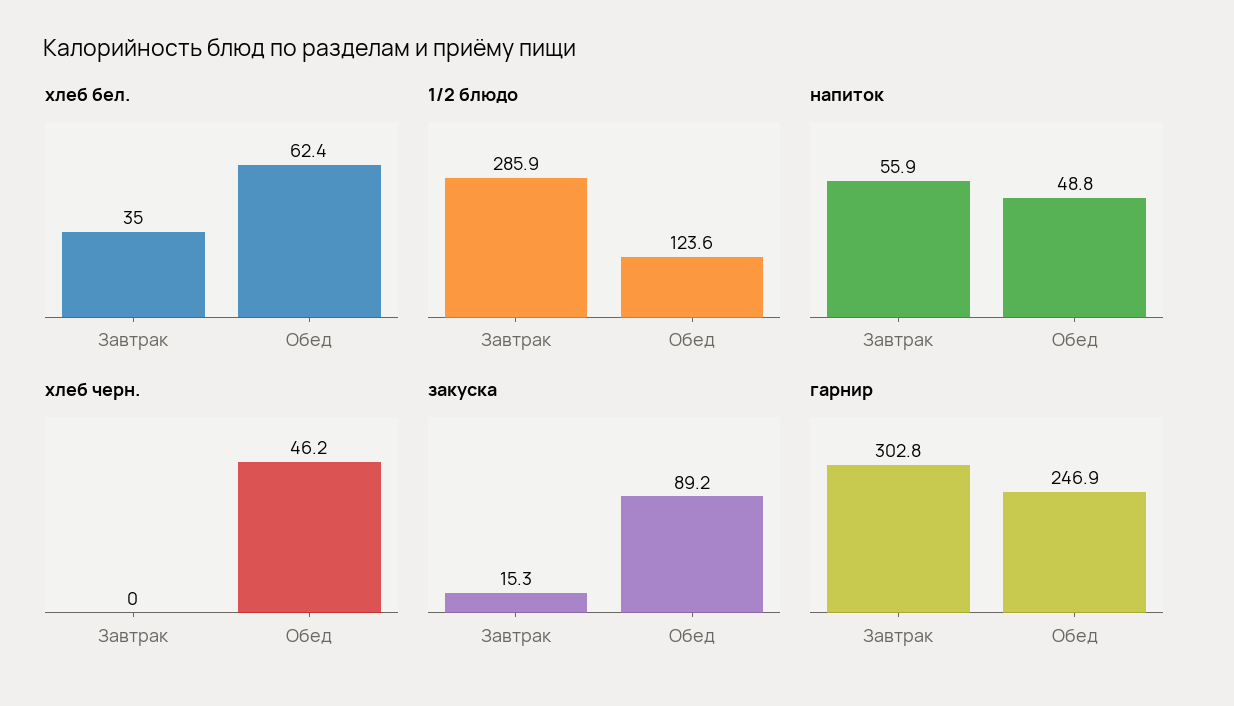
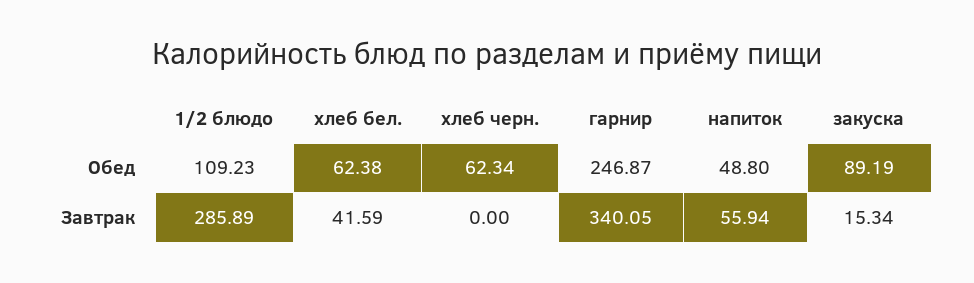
хлеб бел., Завтрак: 35 -> 41.59
1/2 блюдо, Обед: 123.6 -> 109.23
хлеб черн., Обед: 46.2 -> 62.34
гарнир, Завтрак: 302.8 -> 340.05

